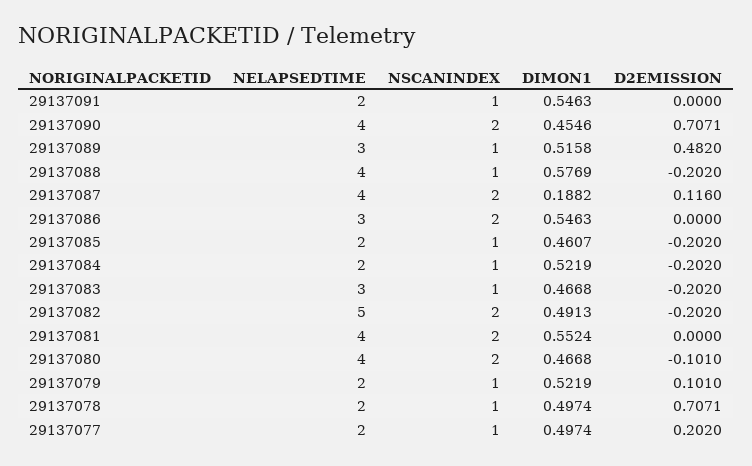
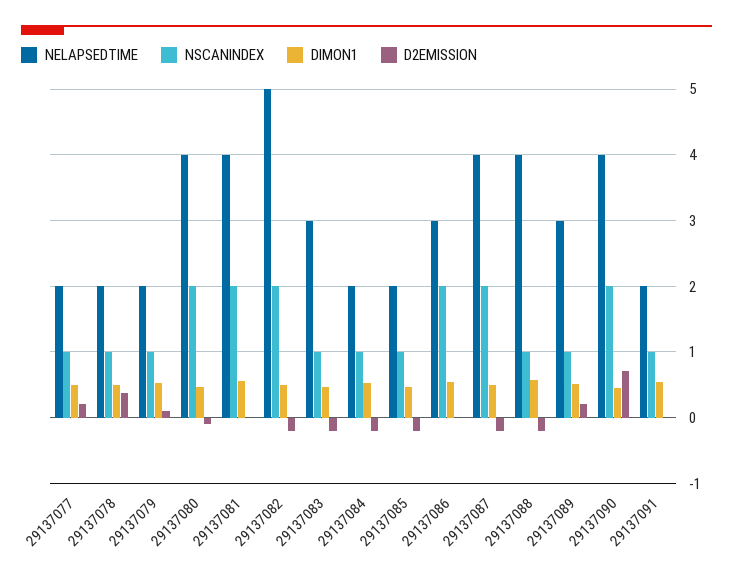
D2EMISSION, 29137089: 0.482 -> 0.2
DIMON1, 29137087: 0.1882 -> 0.5
D2EMISSION, 29137087: 0.116 -> -0.2
D2EMISSION, 29137078: 0.7071 -> 0.4

